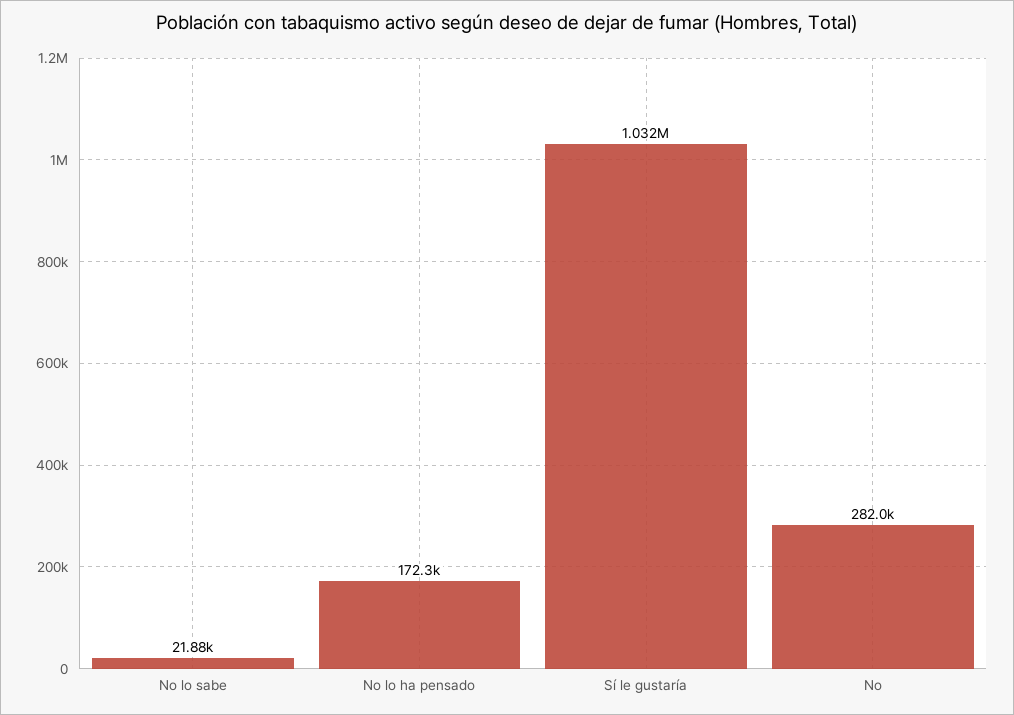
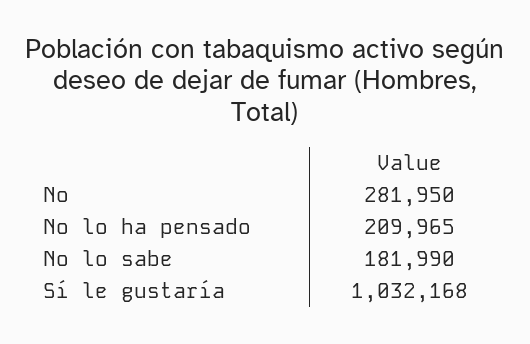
No lo sabe: 21880 -> 181990
No lo ha pensado: 172300 -> 209965

